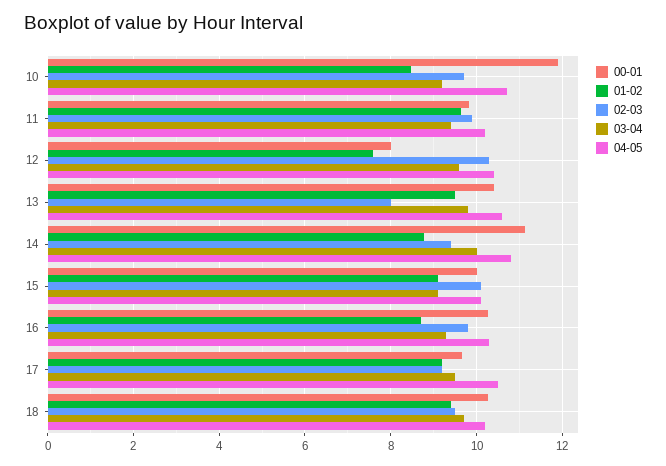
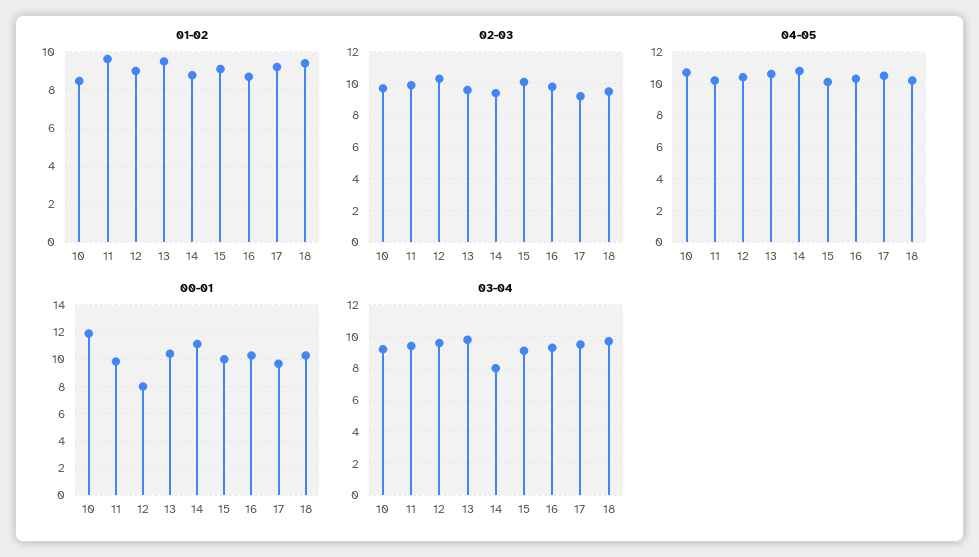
01-02, 12: 7.6 -> 9
02-03, 13: 8 -> 9.5
03-04, 14: 10 -> 8

